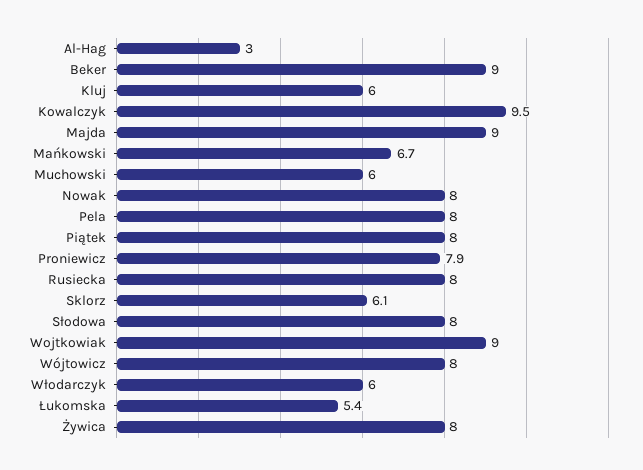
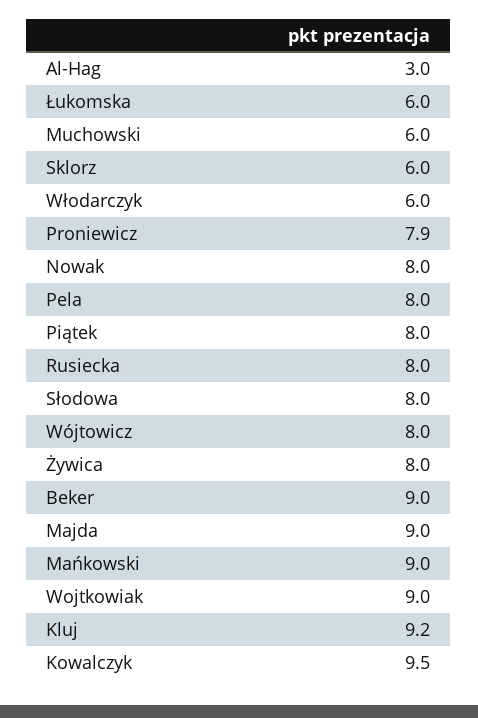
Kluj: 6 -> 9.2
Mańkowski: 6.7 -> 9
Sklorz: 6.1 -> 6
Łukomska: 5.4 -> 6

